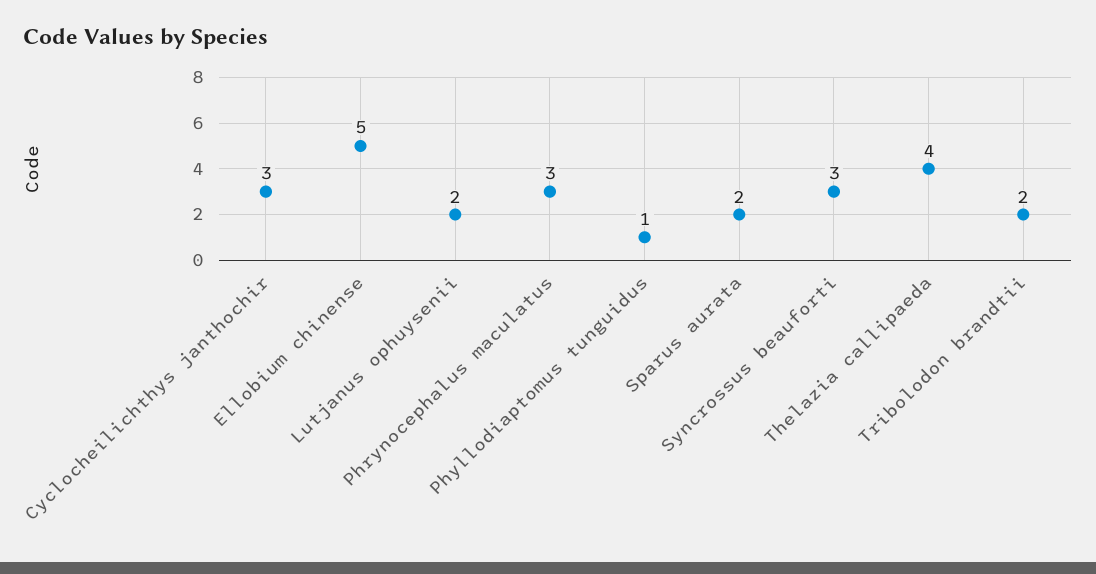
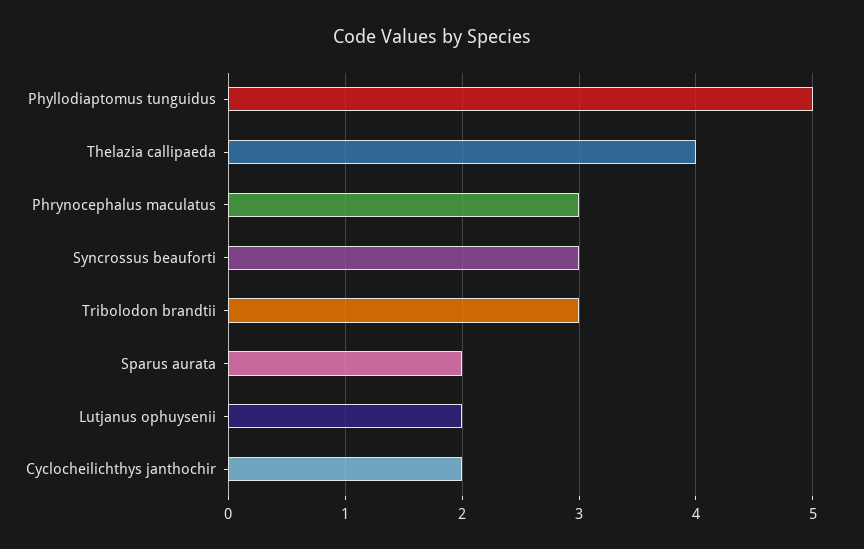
Cyclocheilichthys janthochir: 3 -> 2
Ellobium chinense: 5 -> none
Phyllodiaptomus tunguidus: 1 -> 5
Tribolodon brandtii: 2 -> 3

